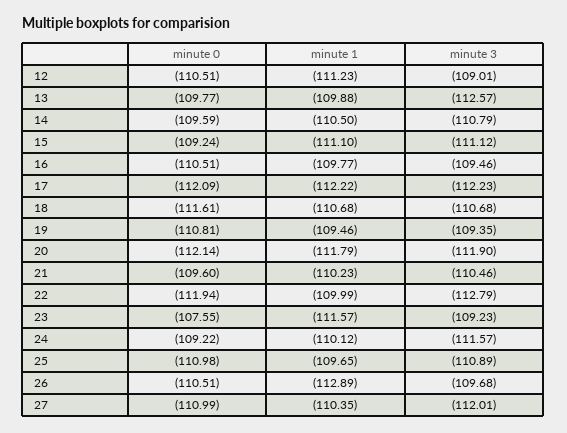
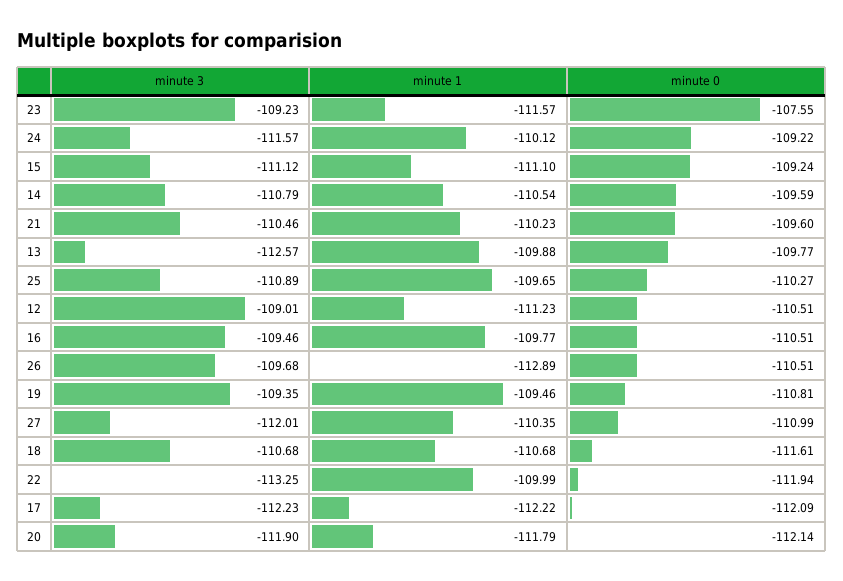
minute 1, 14: -110.5 -> -110.54
minute 3, 22: -112.79 -> -113.25
minute 0, 25: -110.98 -> -110.27

